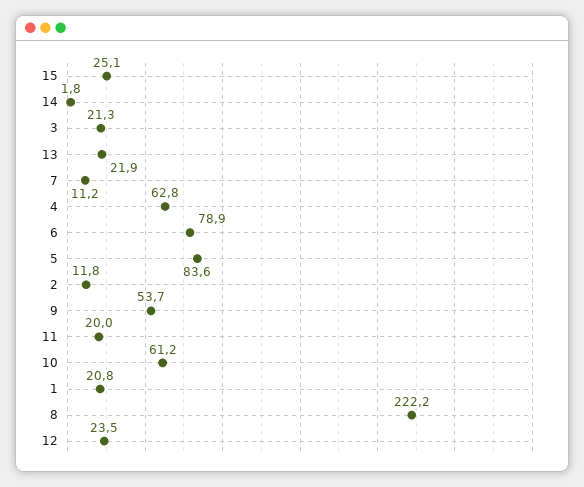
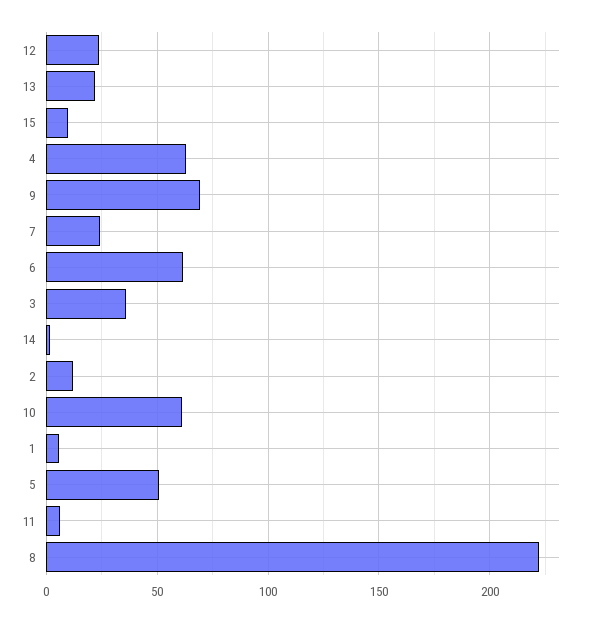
15: 25.1 -> 10
3: 21.3 -> 35
7: 11.2 -> 25
6: 78.9 -> 60
5: 83.6 -> 50
9: 53.7 -> 70
11: 20 -> 5
1: 20.8 -> 5

